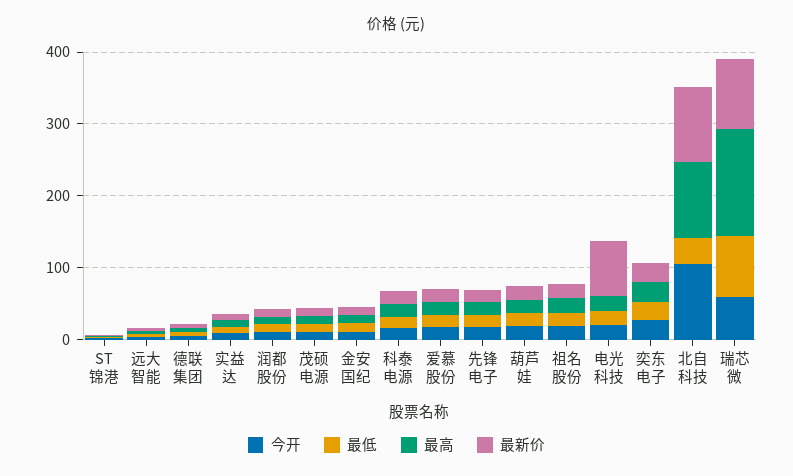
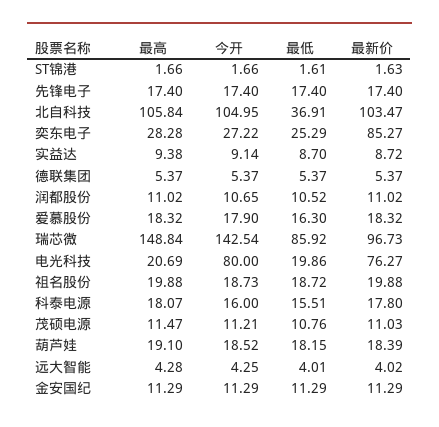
今开, 电光科技: 20 -> 80
最新价, 奕东电子: 20 -> 85.27
今开, 瑞芯微: 60 -> 142.54

